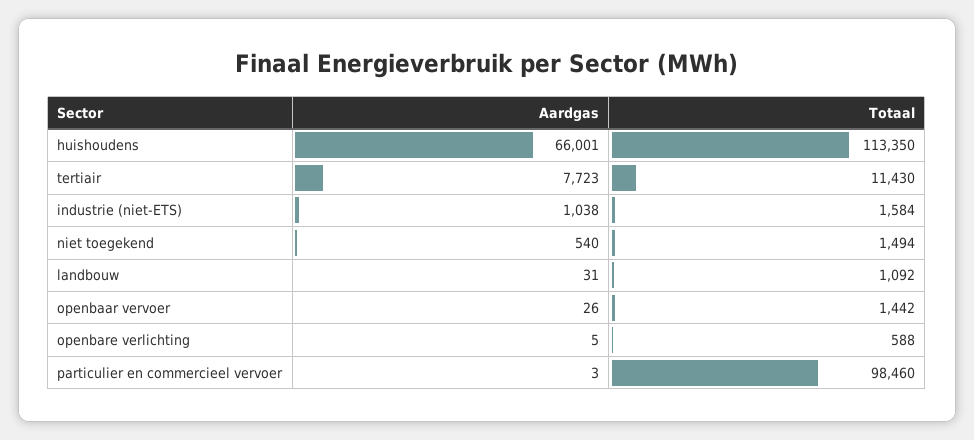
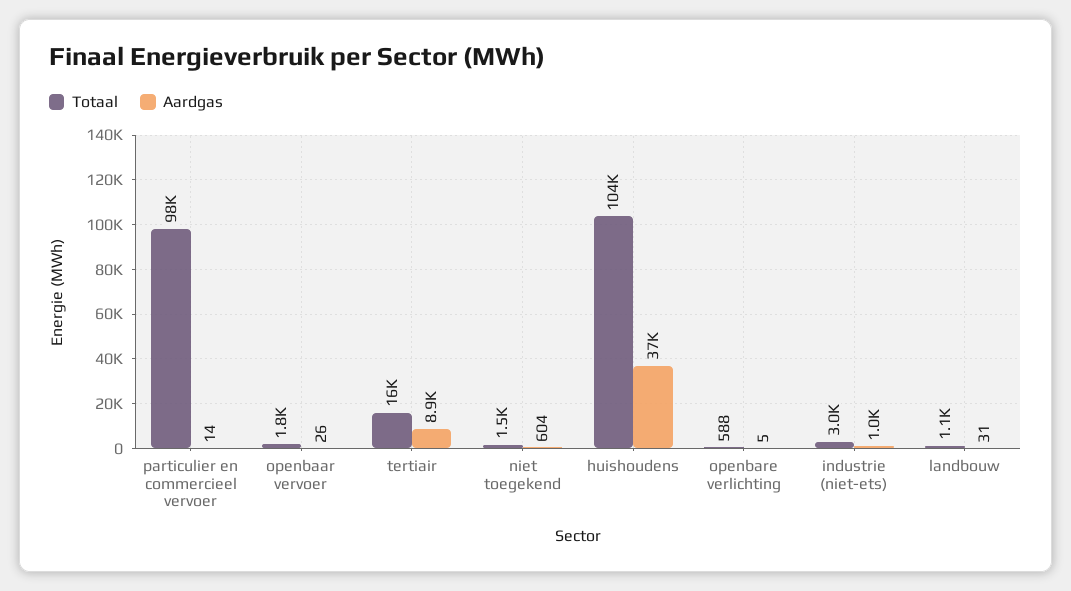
Aardgas, huishoudens: 66001 -> 37000
Totaal, huishoudens: 113350 -> 104000
Aardgas, tertiair: 7723 -> 8900
Totaal, tertiair: 11430 -> 16000
Totaal, industrie (niet-ETS): 1584 -> 3000
Aardgas, niet toegekend: 540 -> 604
Totaal, openbaar vervoer: 1442 -> 1800
Aardgas, particulier en commercieel vervoer: 3 -> 14

